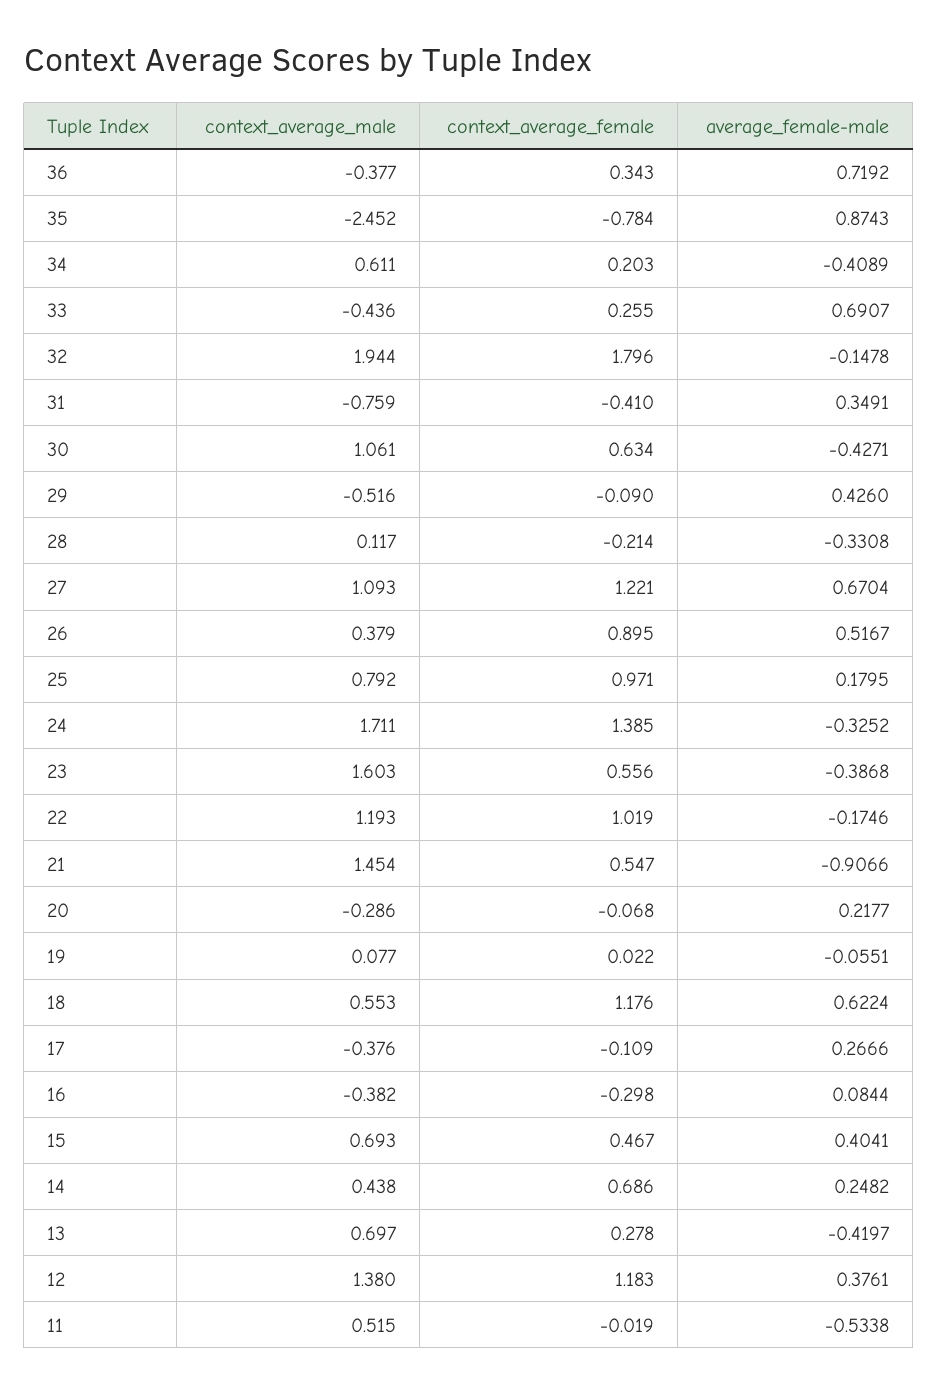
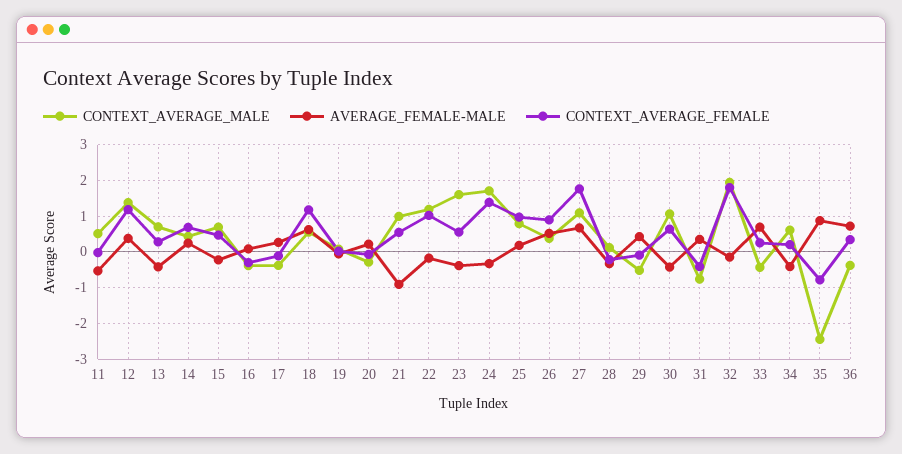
context_average_female, 27: 1.221 -> 1.8
context_average_male, 21: 1.454 -> 1
average_female-male, 15: 0.4041 -> -0.2

